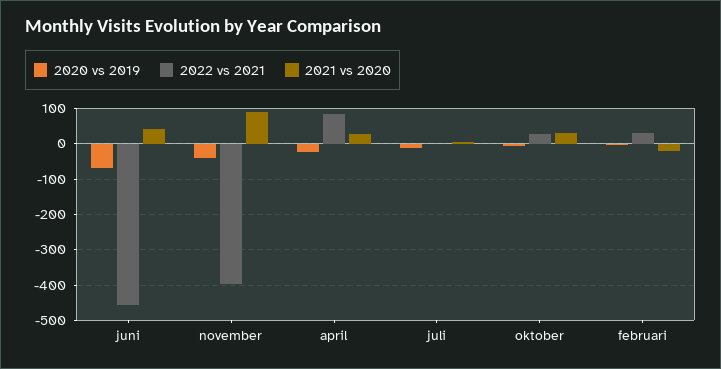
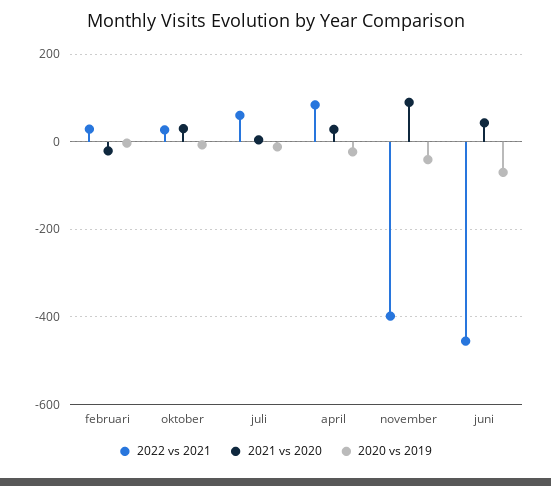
2022 vs 2021, juli: 0 -> 60

